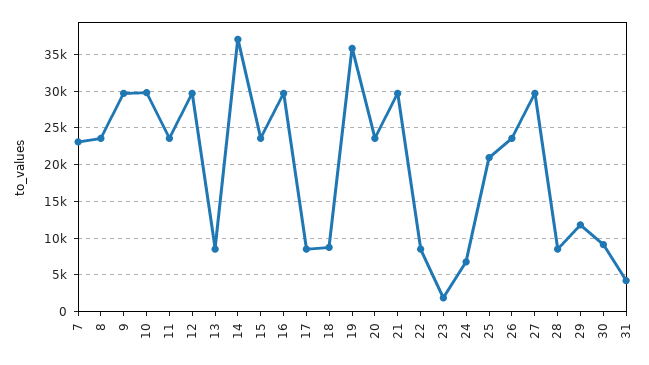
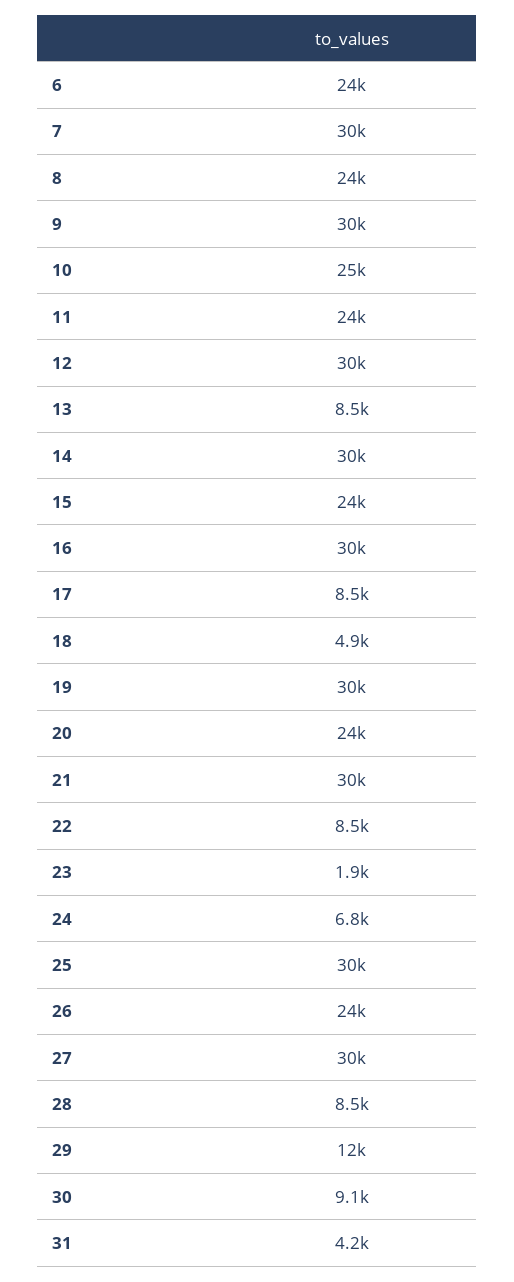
7: 23000 -> 30000
10: 30000 -> 25000
14: 37000 -> 30000
18: 9000 -> 4900
19: 36000 -> 30000
25: 21000 -> 30000
6: none -> 24000

